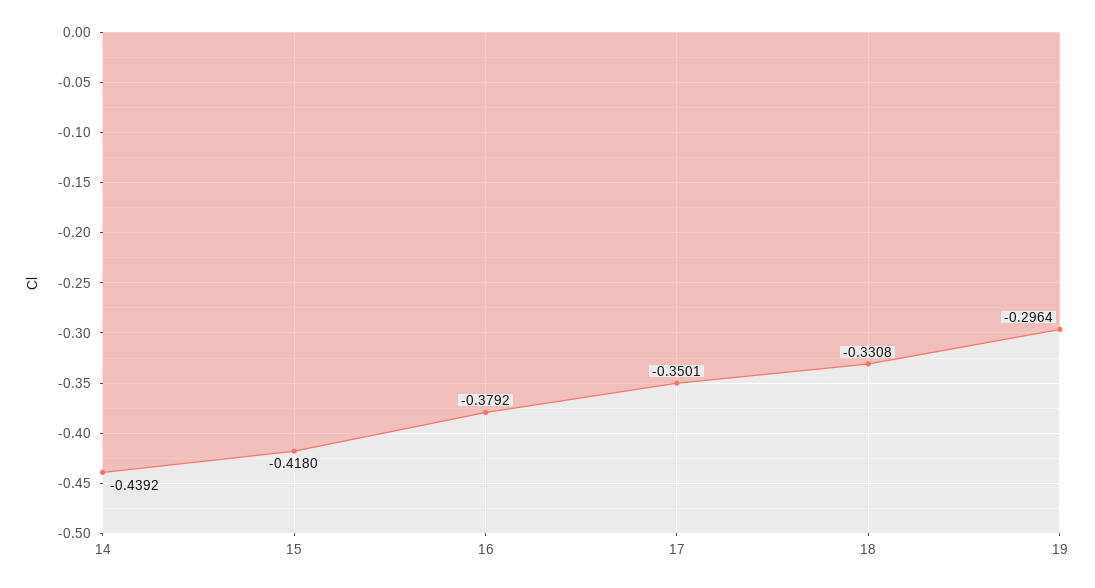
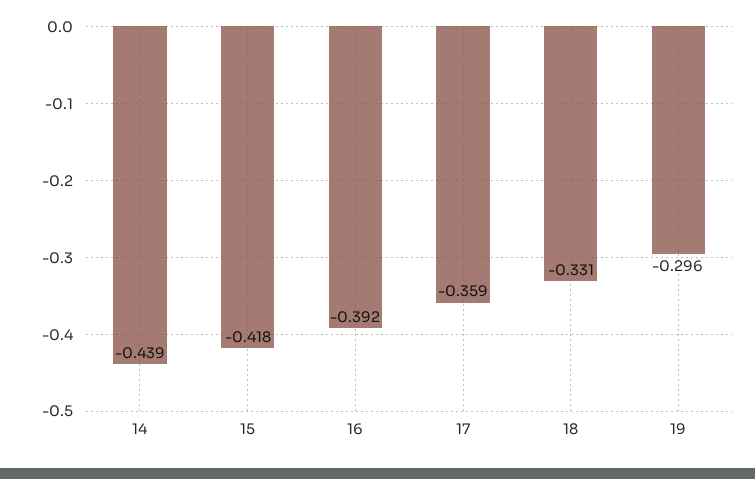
16: -0.3792 -> -0.392
17: -0.3501 -> -0.359

